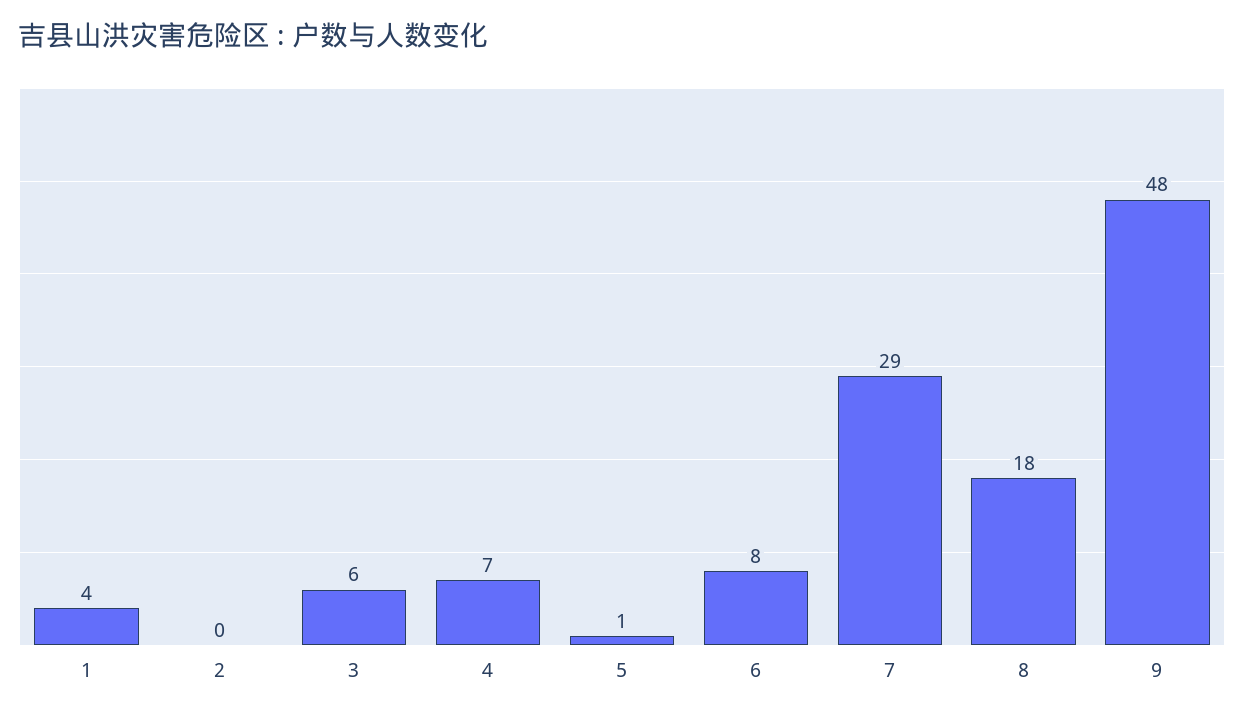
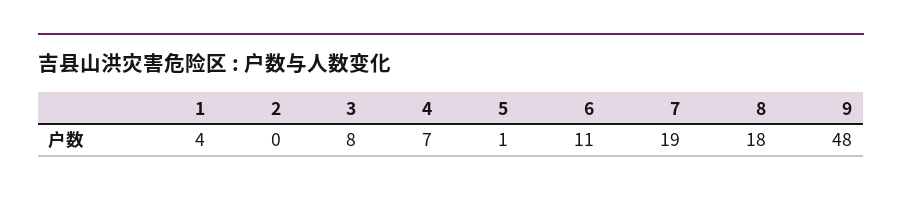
3: 6 -> 8
6: 8 -> 11
7: 29 -> 19

